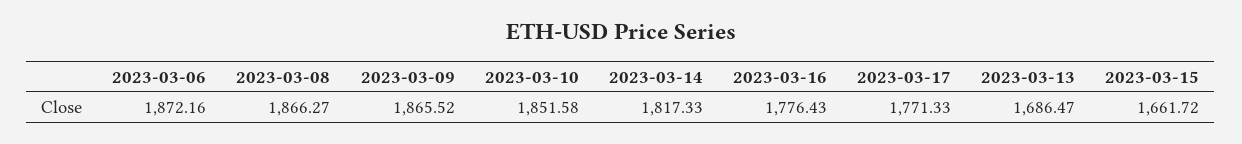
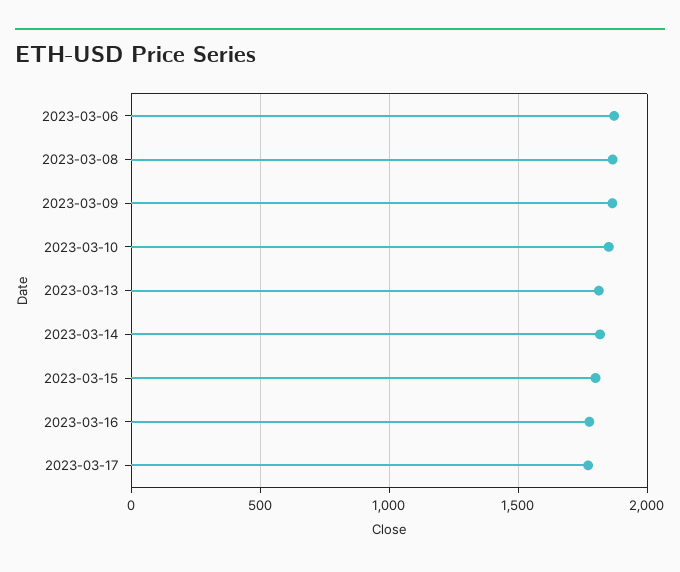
2023-03-13: 1686.47 -> 1800
2023-03-15: 1661.72 -> 1800

